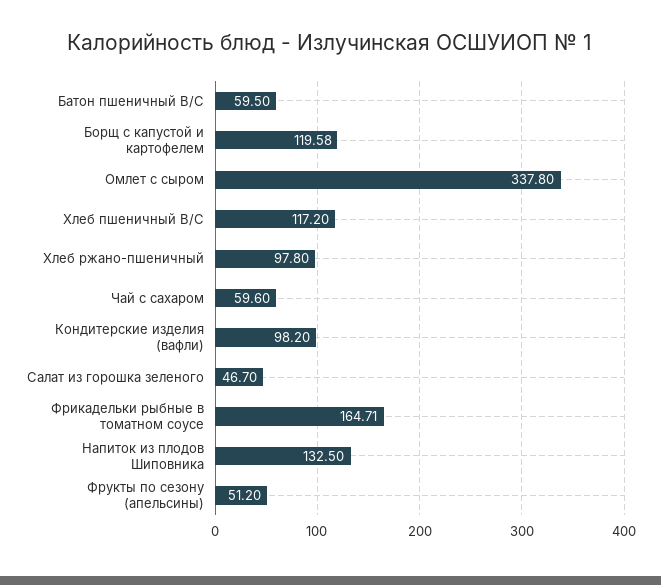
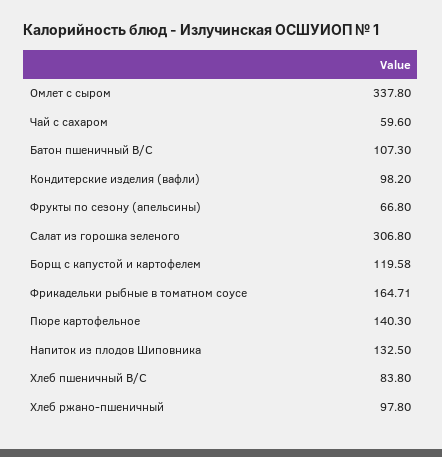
Батон пшеничный В/С: 59.5 -> 107.3
Хлеб пшеничный В/С: 117.2 -> 83.8
Салат из горошка зеленого: 46.7 -> 306.8
Фрукты по сезону (апельсины): 51.2 -> 66.8
Пюре картофельное: none -> 140.3

